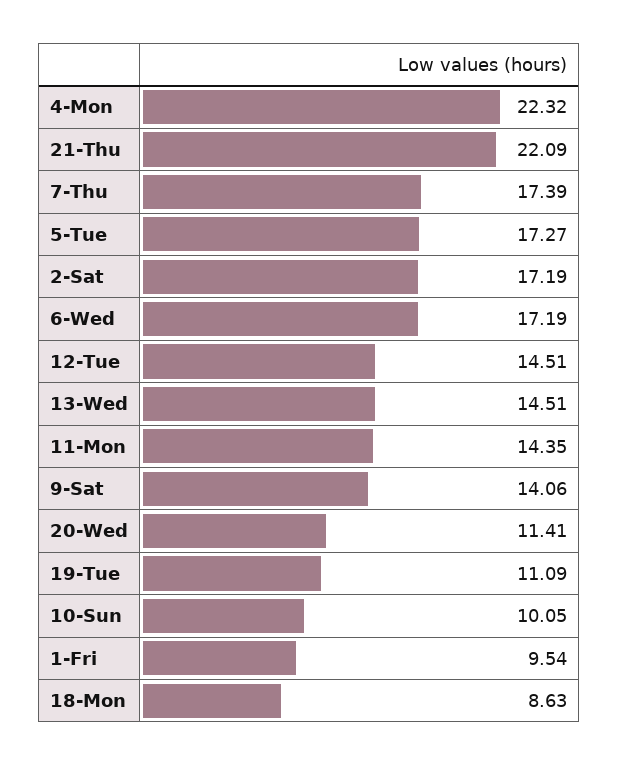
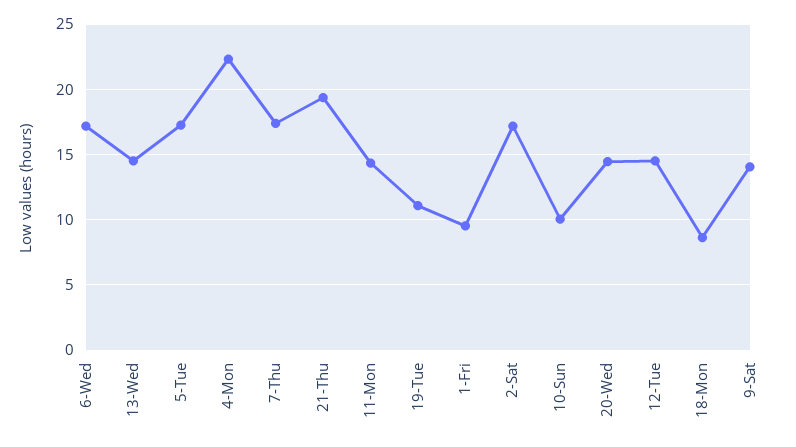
21-Thu: 22.09 -> 19.5
20-Wed: 11.41 -> 14.5

